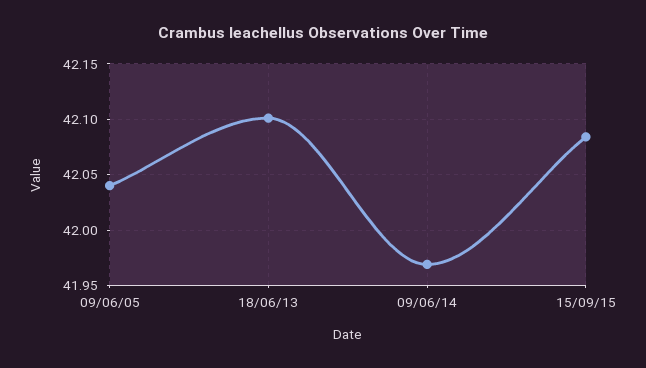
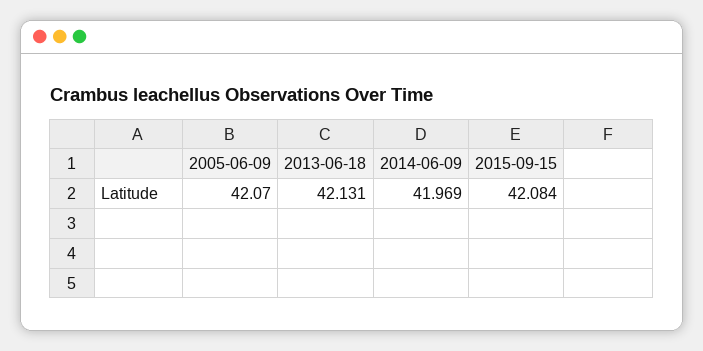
09/06/05: 42.04 -> 42.07
18/06/13: 42.1 -> 42.131

